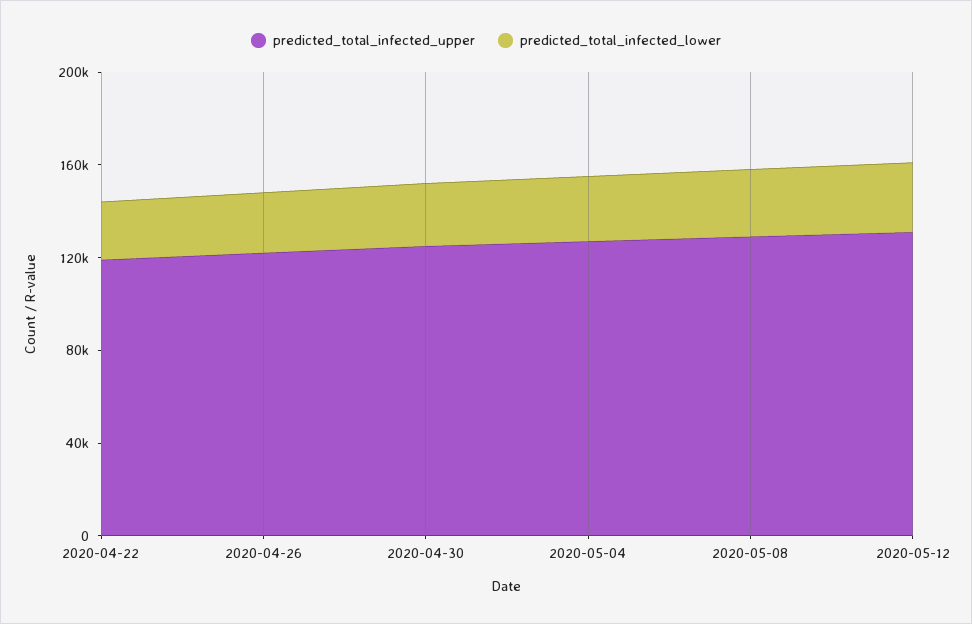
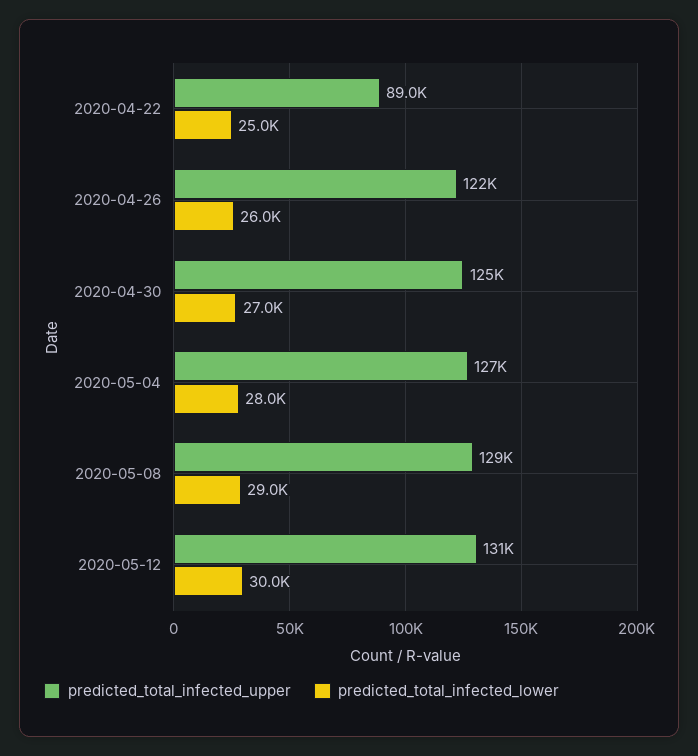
predicted_total_infected_upper, 2020-04-22: 120000 -> 89000

